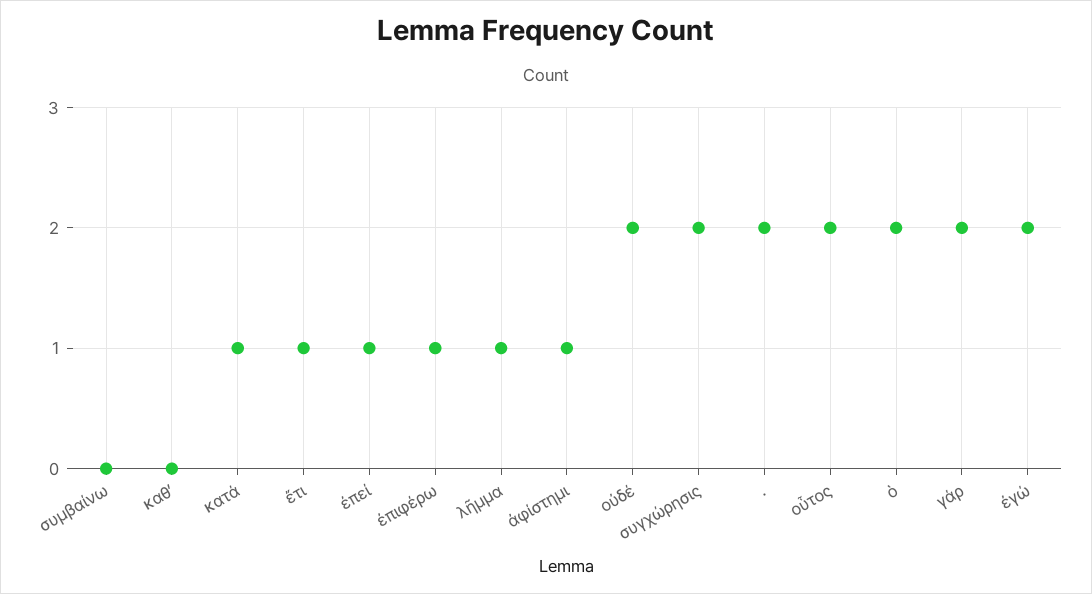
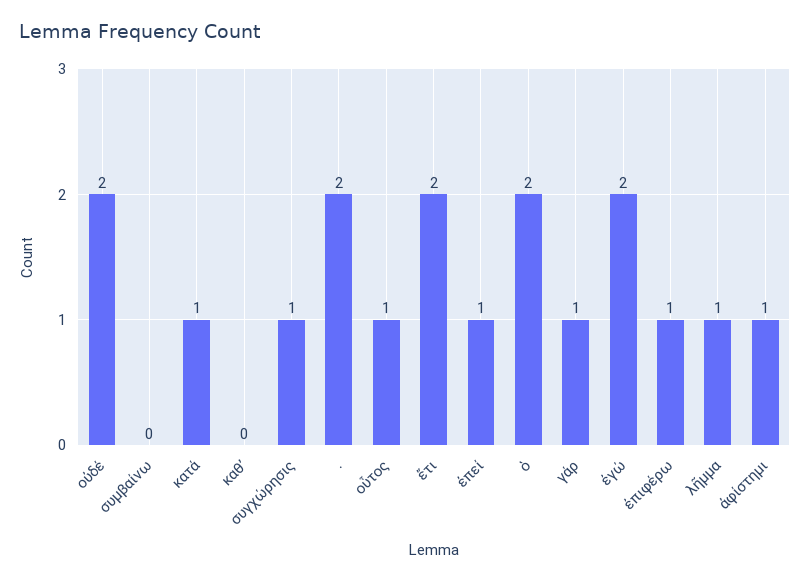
ἔτι: 1 -> 2
συγχώρησις: 2 -> 1
οὗτος: 2 -> 1
γάρ: 2 -> 1

